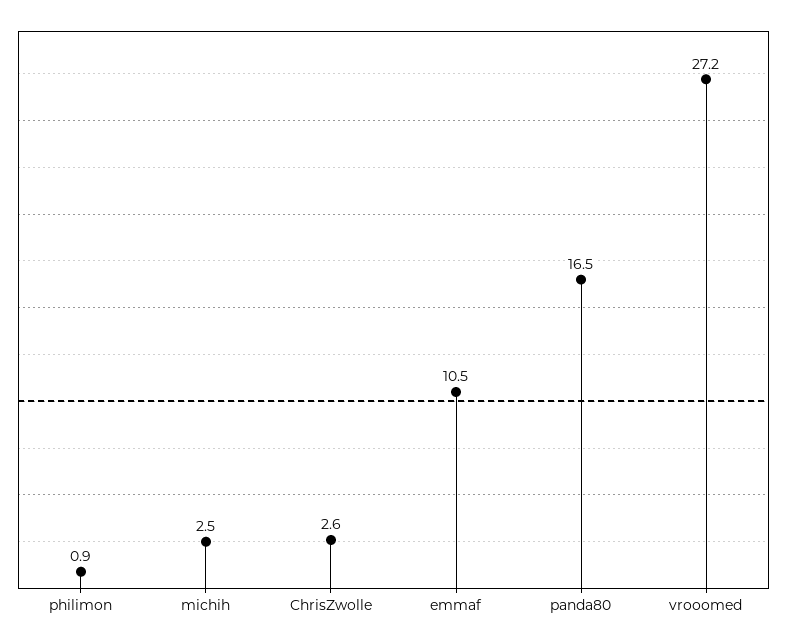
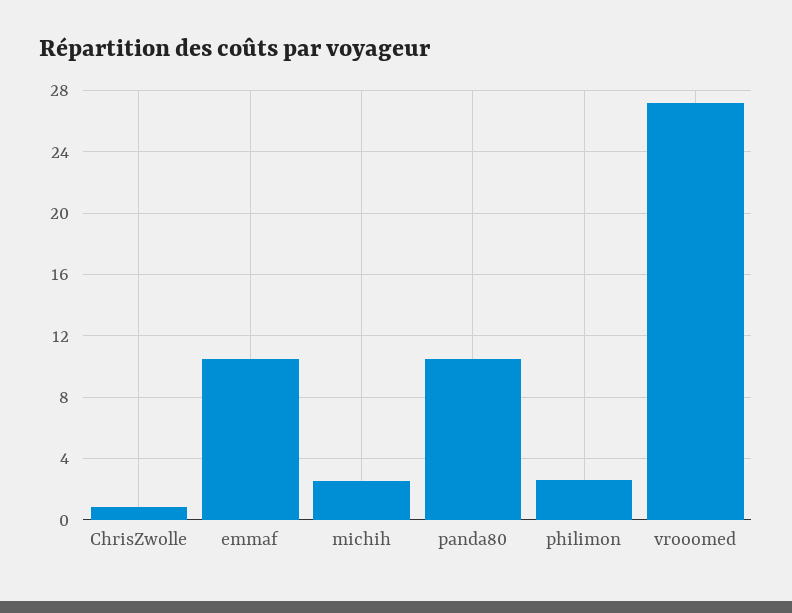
philimon: 0.9 -> 2.5
ChrisZwolle: 2.6 -> 1
panda80: 16.5 -> 10.5

